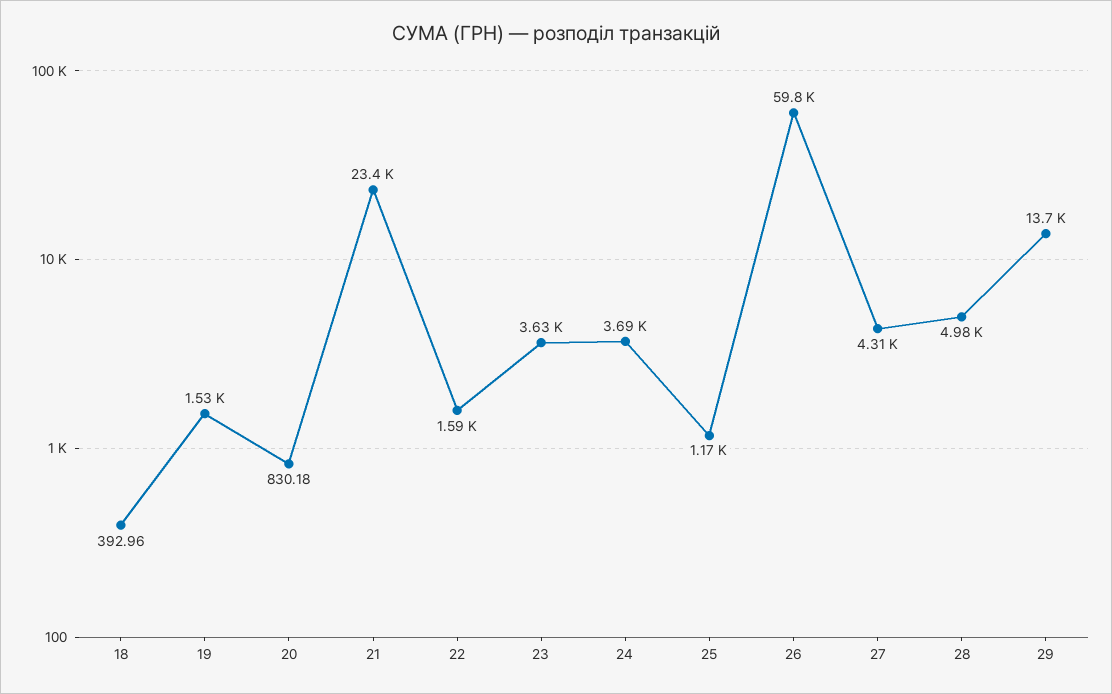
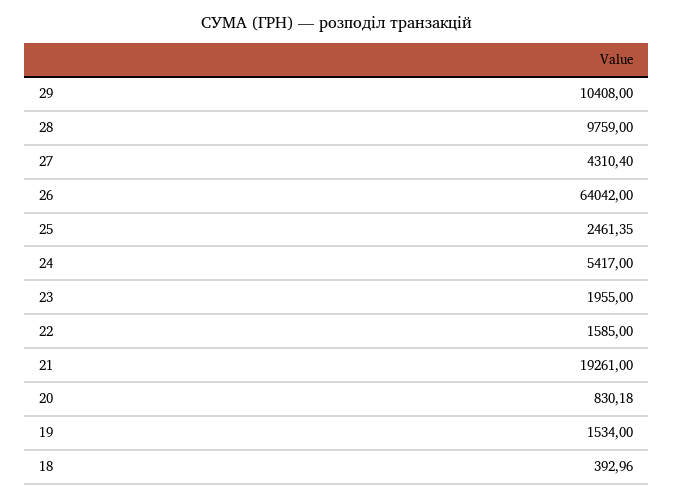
21: 23400 -> 19261
23: 3630 -> 1955
24: 3690 -> 5417
25: 1170 -> 2461.35
26: 59800 -> 64042
28: 4980 -> 9759
29: 13700 -> 10408

